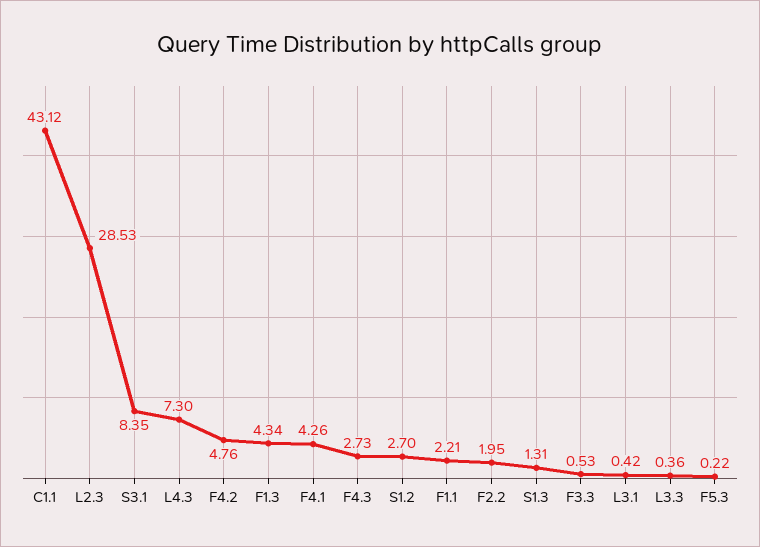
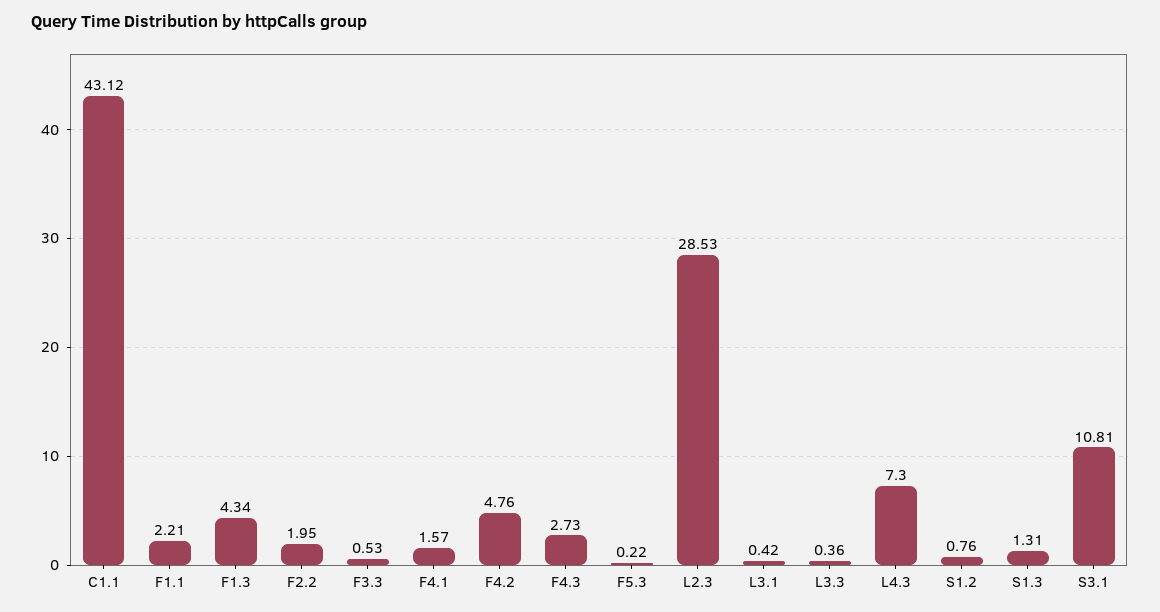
S3.1: 8.35 -> 10.81
F4.1: 4.26 -> 1.57
S1.2: 2.7 -> 0.76

